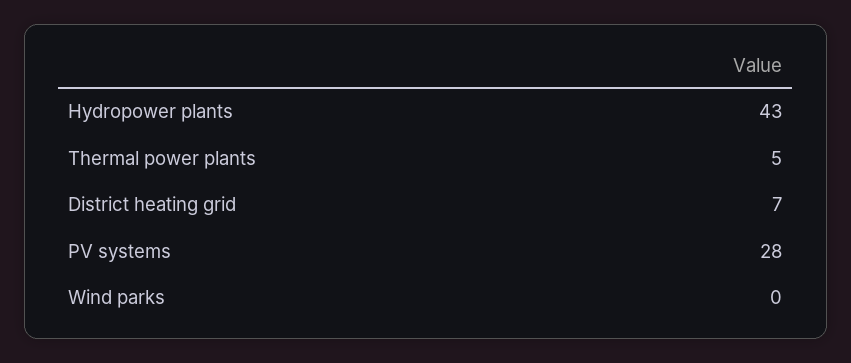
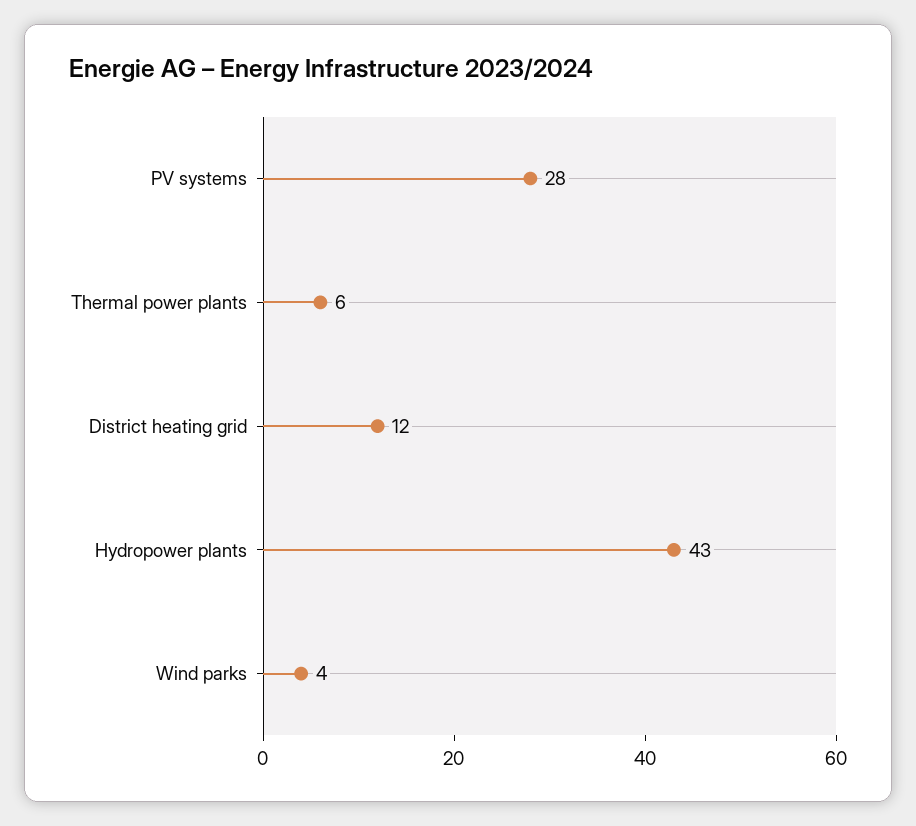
Thermal power plants: 5 -> 6
District heating grid: 7 -> 12
Wind parks: 0 -> 4

